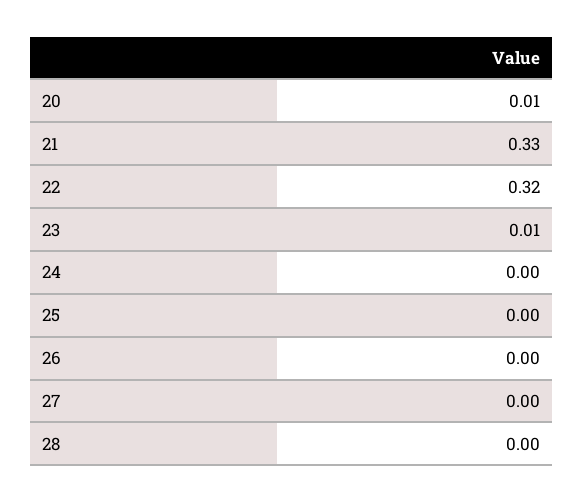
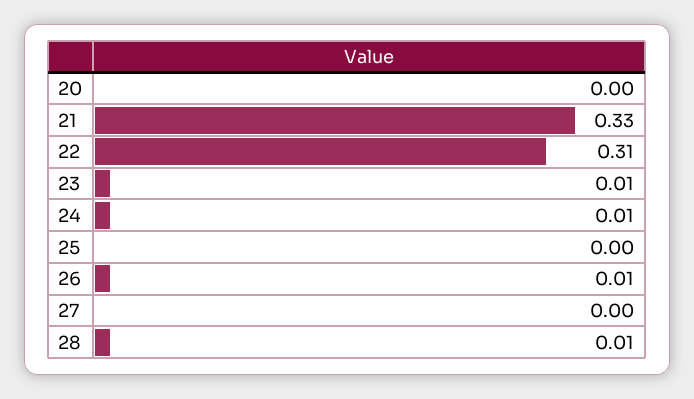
20: 0.01 -> 0
22: 0.32 -> 0.31
24: 0 -> 0.01
26: 0 -> 0.01
28: 0 -> 0.01

